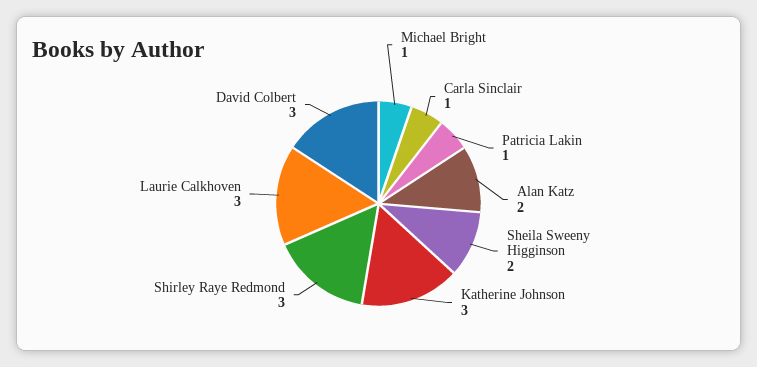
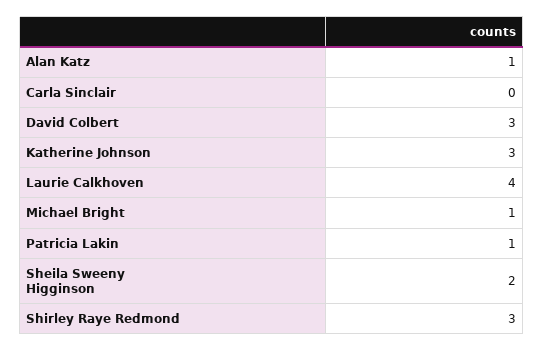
Carla Sinclair: 1 -> 0
Alan Katz: 2 -> 1
Laurie Calkhoven: 3 -> 4

